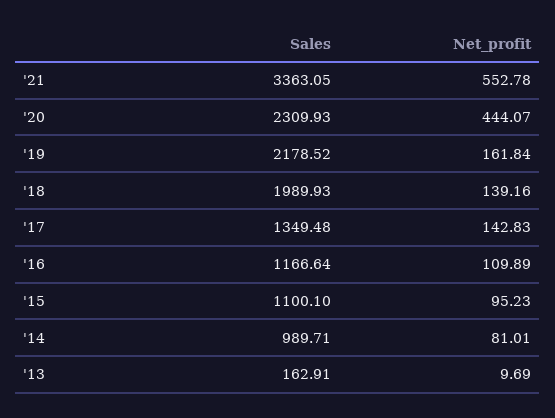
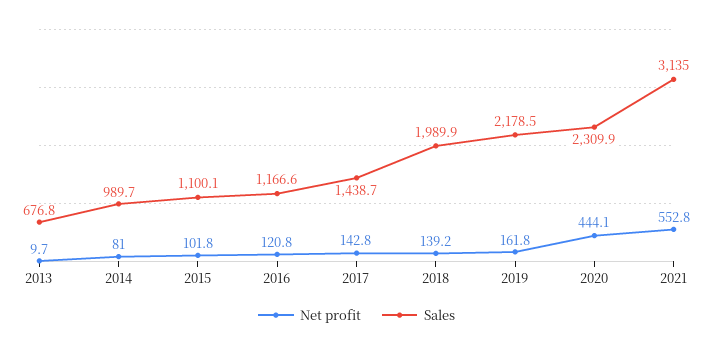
Sales, '21: 3363.05 -> 3135
Sales, '17: 1349.48 -> 1438.7
Net_profit, '16: 109.89 -> 120.8
Net_profit, '15: 95.23 -> 101.8
Sales, '13: 162.91 -> 676.8

